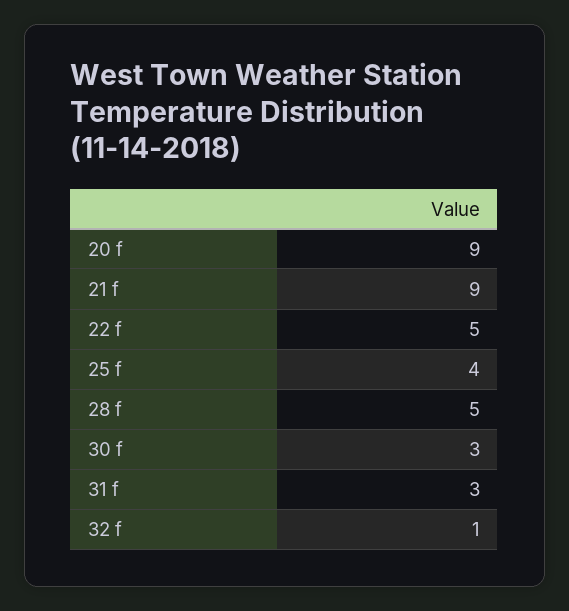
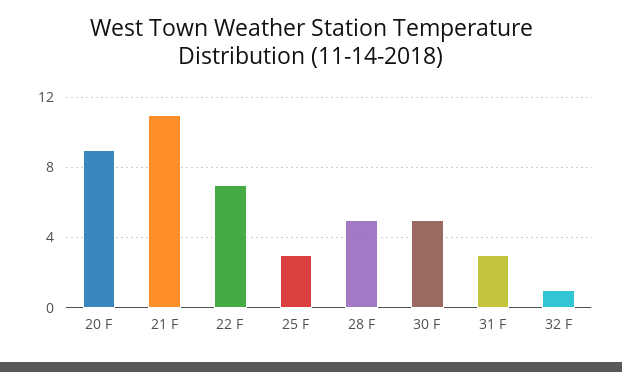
21 f: 9 -> 11
22 f: 5 -> 7
25 f: 4 -> 3
30 f: 3 -> 5

